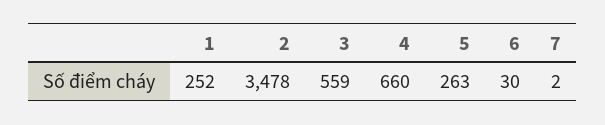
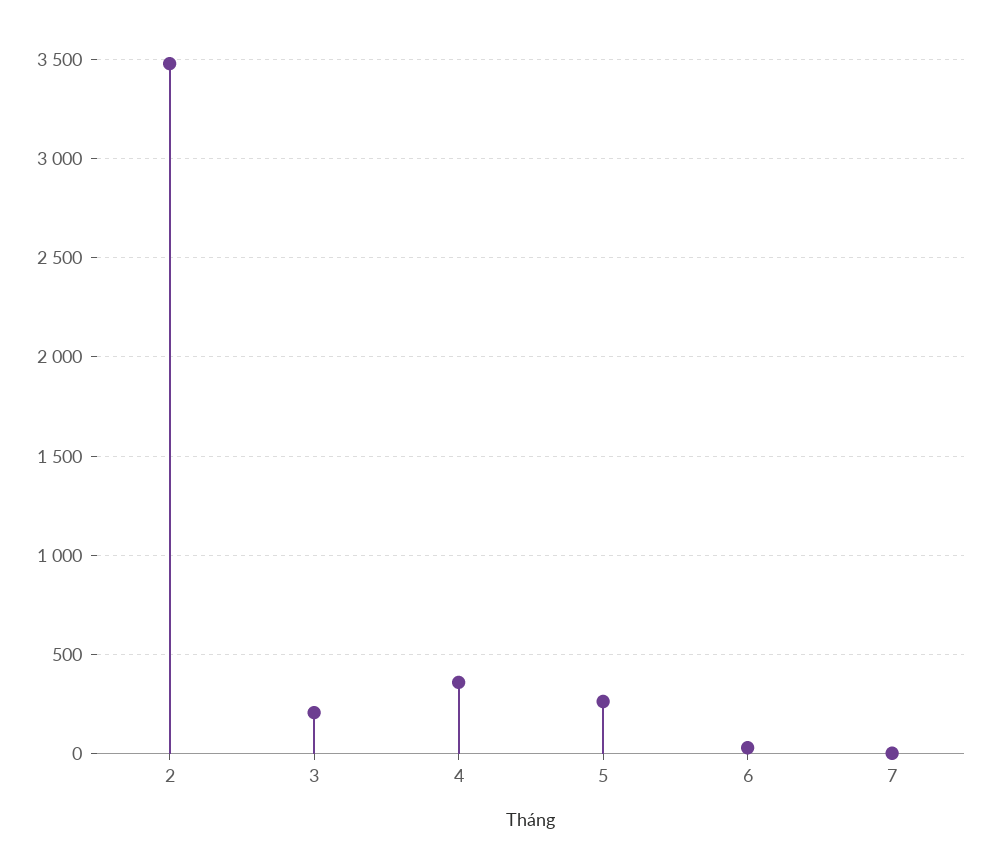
1: 252 -> none
3: 559 -> 200
4: 660 -> 350

